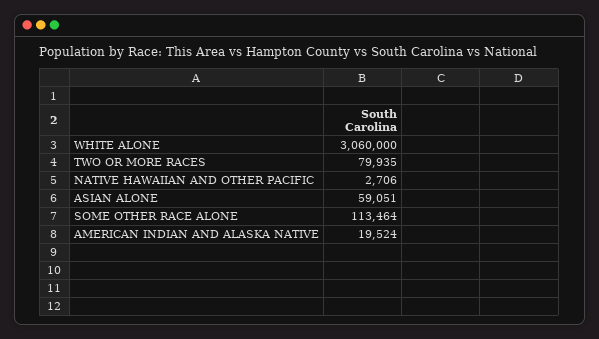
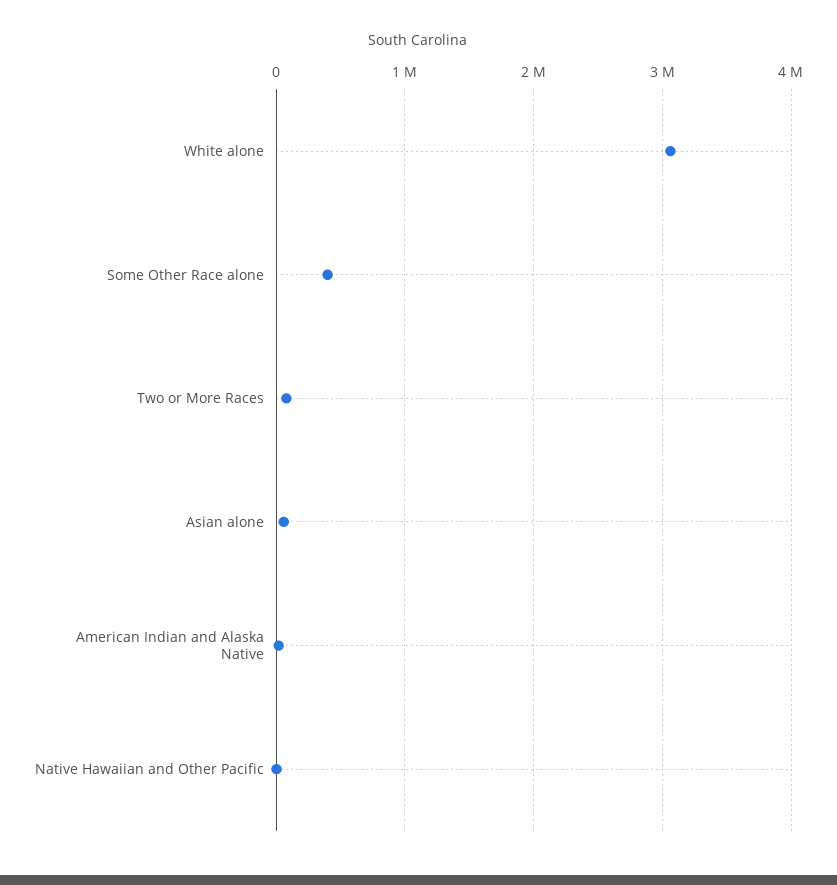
SOME OTHER RACE ALONE: 113464 -> 400000

